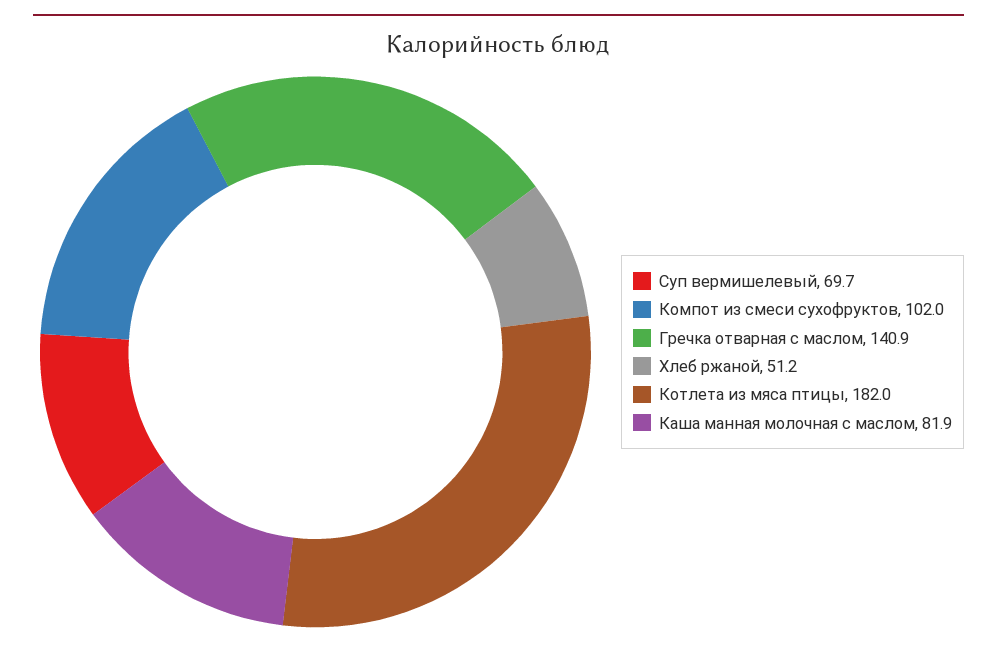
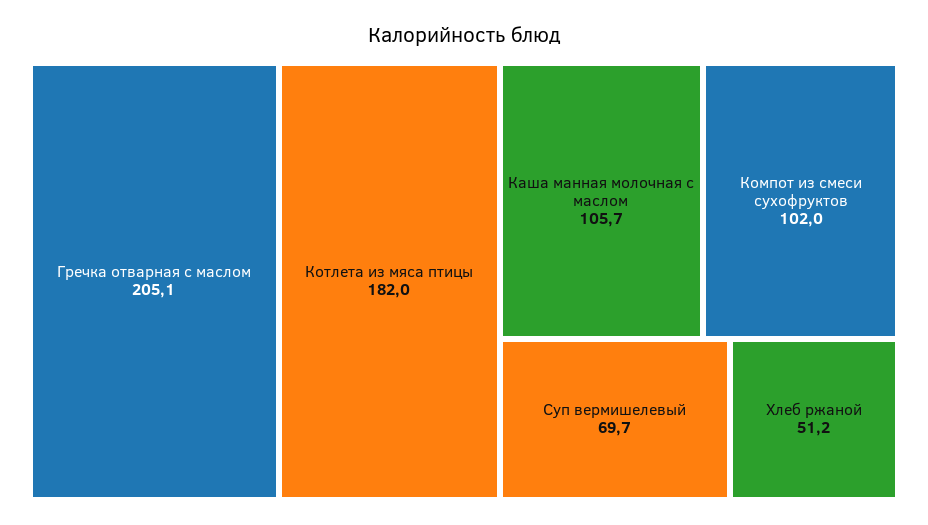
Гречка отварная с маслом: 140.9 -> 205.1
Каша манная молочная с маслом: 81.9 -> 105.7

